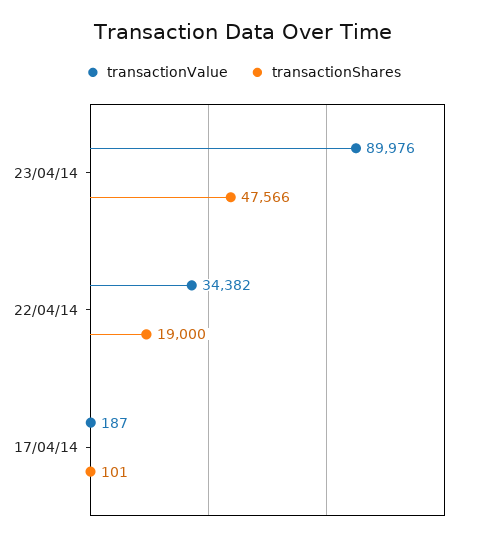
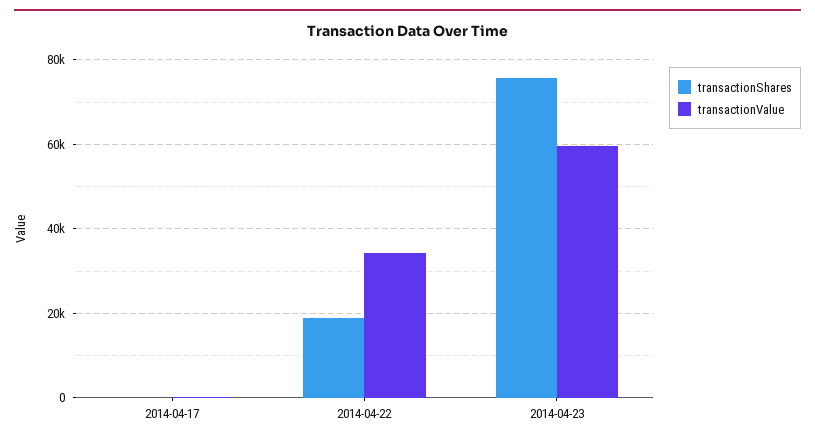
transactionValue, 23/04/14: 89976 -> 60000
transactionShares, 23/04/14: 47566 -> 76000

